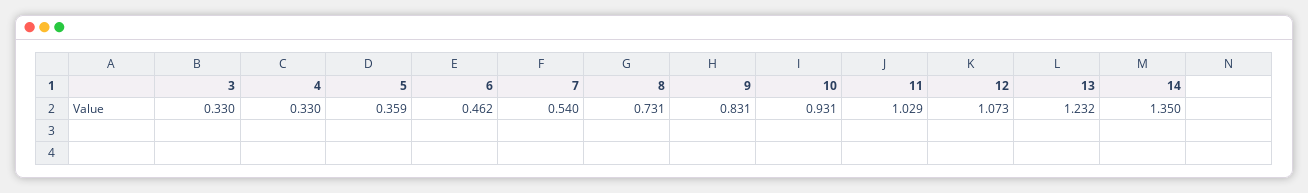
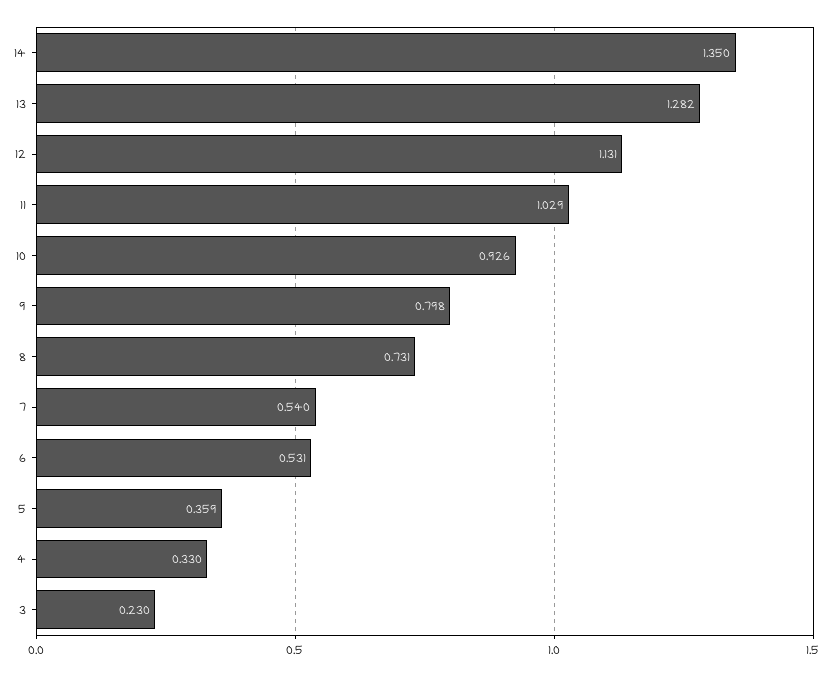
3: 0.33 -> 0.23
6: 0.462 -> 0.531
9: 0.831 -> 0.798
10: 0.931 -> 0.926
12: 1.073 -> 1.131
13: 1.232 -> 1.282

